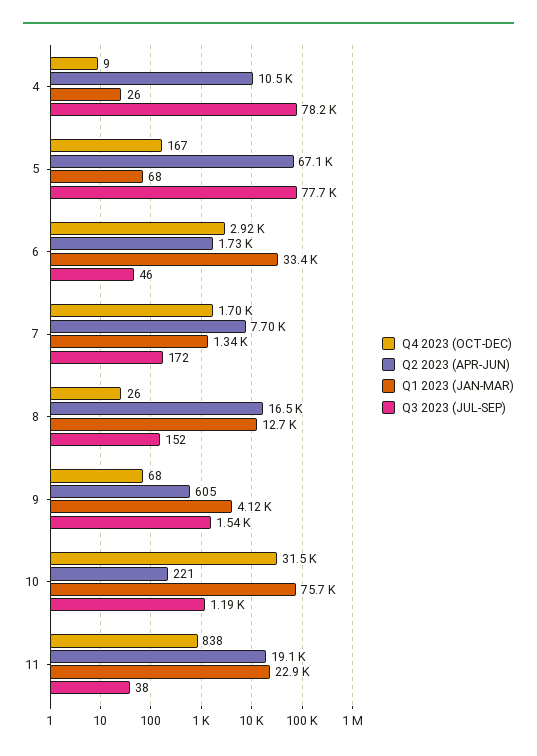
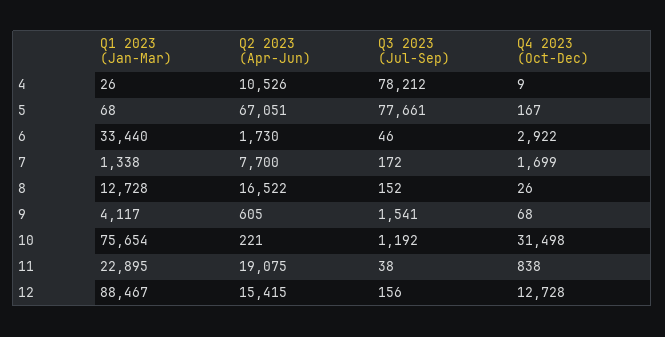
Q1 2023 (JAN-MAR), 12: none -> 88467
Q2 2023 (APR-JUN), 12: none -> 15415
Q3 2023 (JUL-SEP), 12: none -> 156
Q4 2023 (OCT-DEC), 12: none -> 12728

